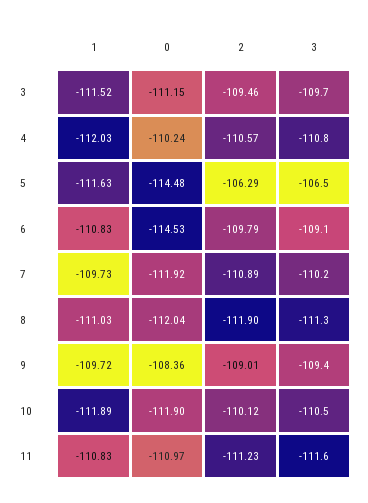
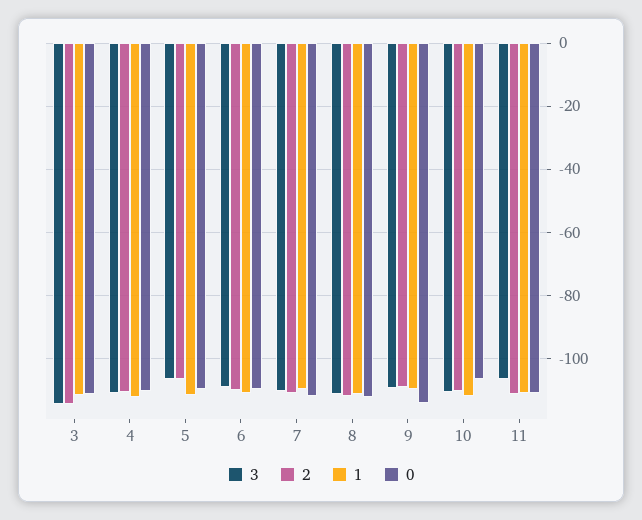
2, 3: -109.46 -> -114
3, 3: -109.7 -> -114
0, 5: -114.48 -> -110
0, 6: -114.53 -> -110
0, 9: -108.36 -> -114
0, 10: -111.9 -> -106
3, 11: -111.6 -> -106

